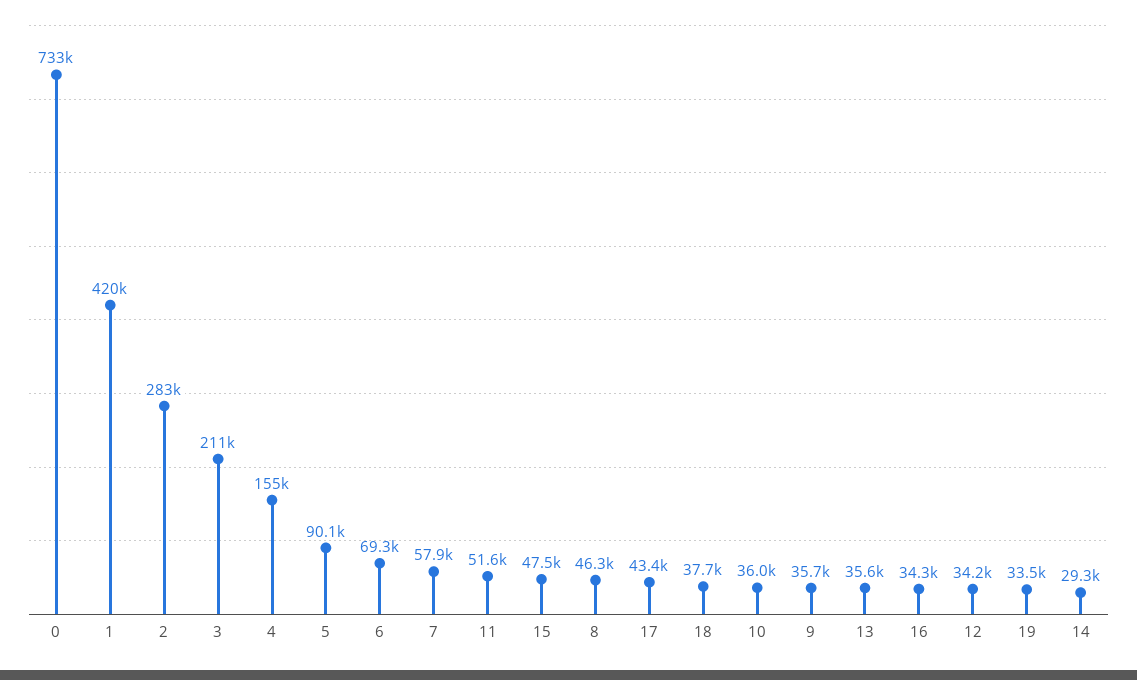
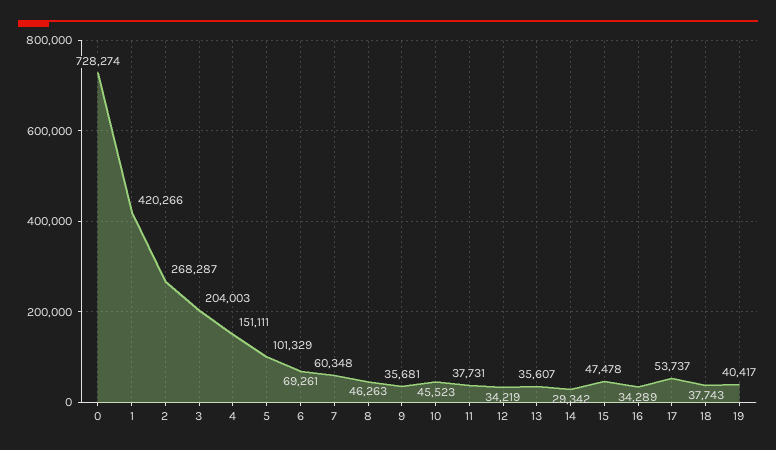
0: 733000 -> 728274
2: 283000 -> 268287
3: 211000 -> 204003
4: 155000 -> 151111
5: 90100 -> 101329
7: 57900 -> 60348
11: 51600 -> 37731
17: 43400 -> 53737
10: 36000 -> 45523
19: 33500 -> 40417

